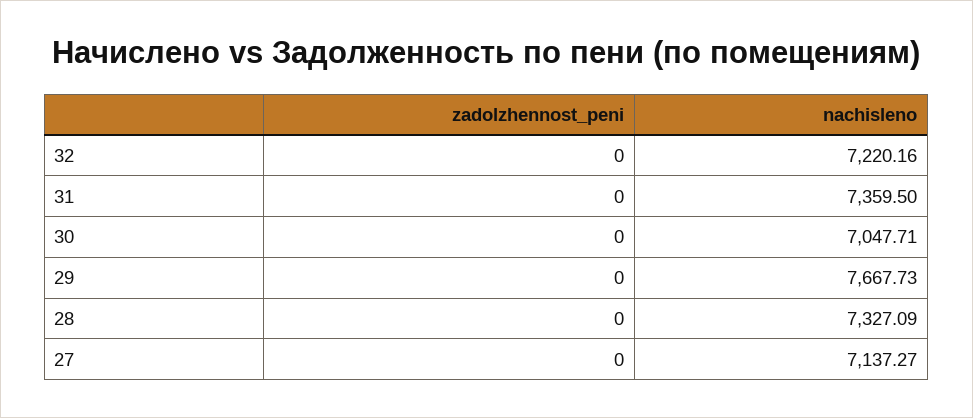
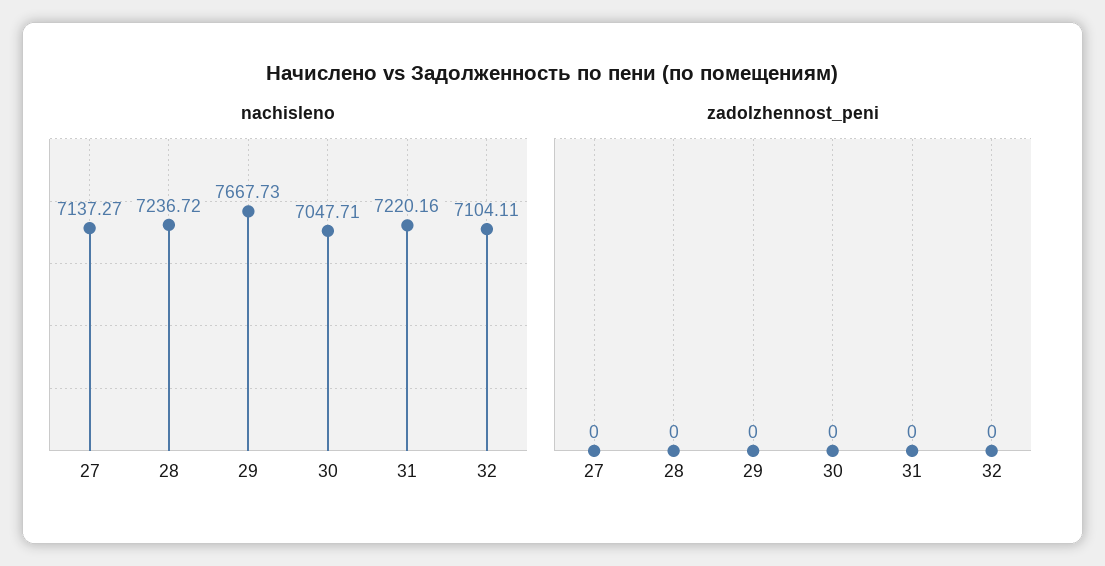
nachisleno, 32: 7220.16 -> 7104.11
nachisleno, 31: 7359.5 -> 7220.16
nachisleno, 28: 7327.09 -> 7236.72

